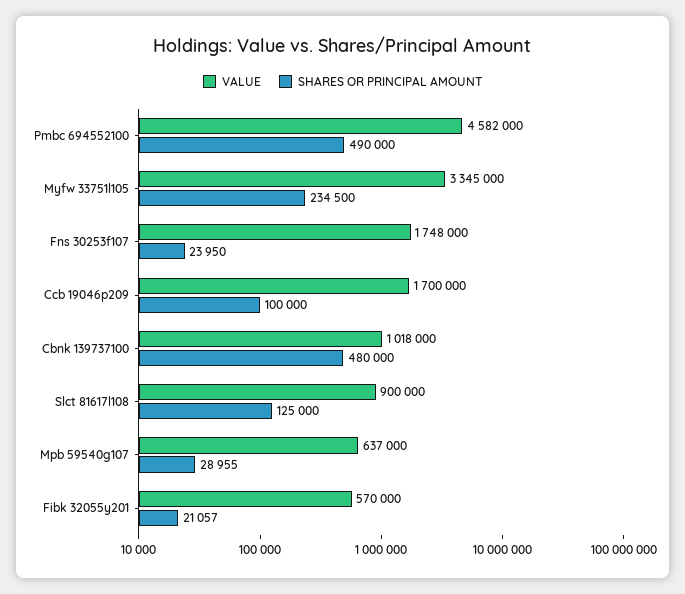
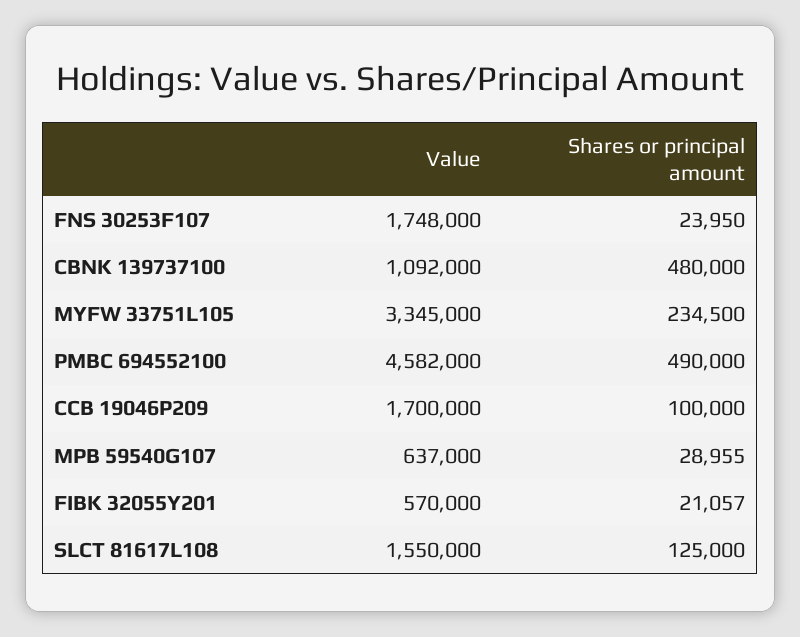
VALUE, Cbnk 139737100: 1018000 -> 1092000
VALUE, Slct 81617l108: 900000 -> 1550000

